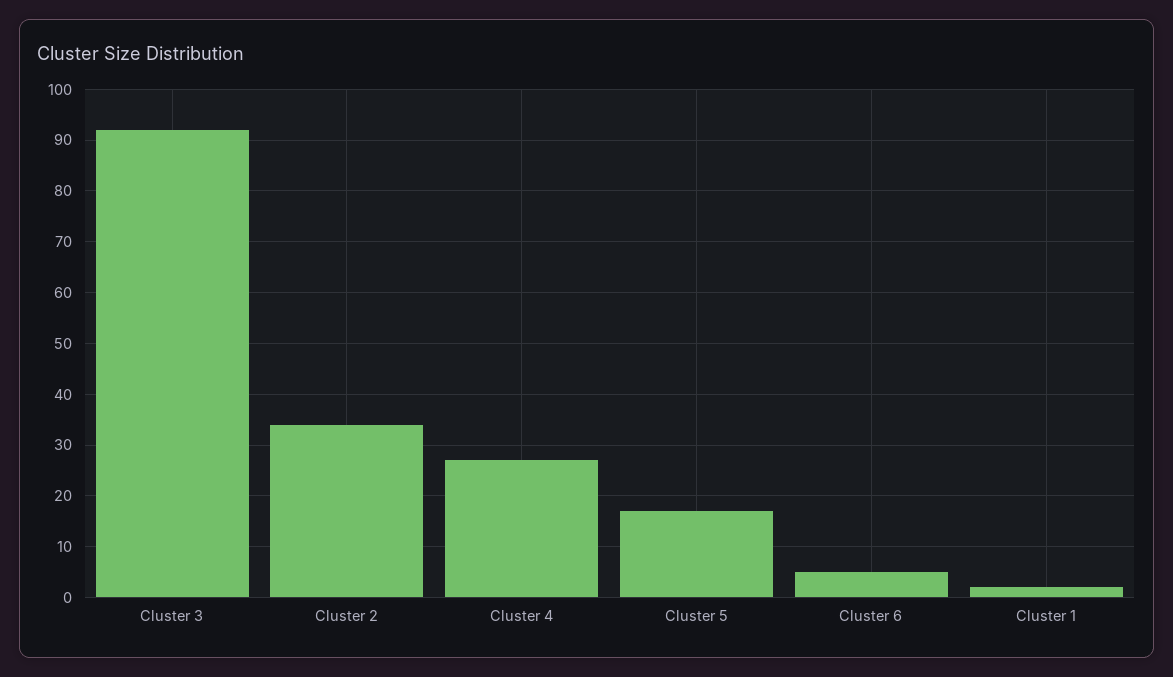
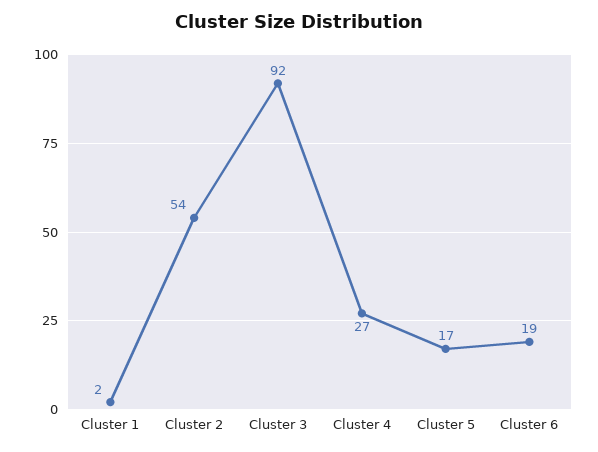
Cluster 2: 35 -> 54
Cluster 6: 5 -> 19

